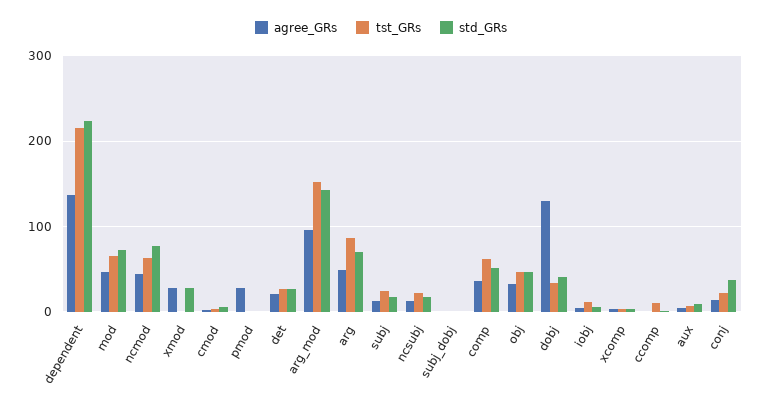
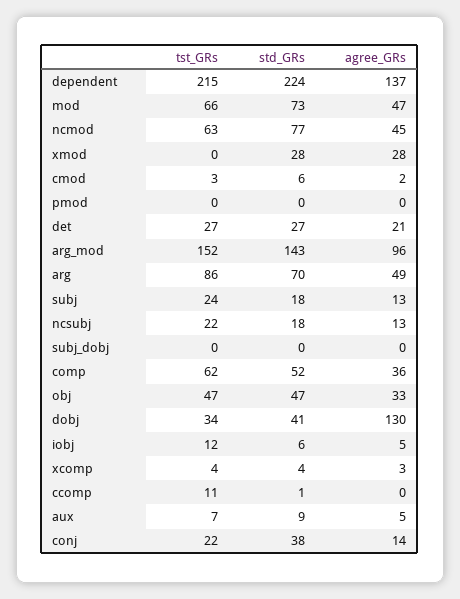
agree_GRs, pmod: 30 -> 0

